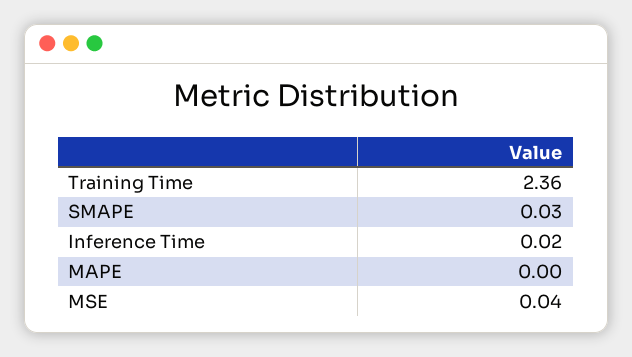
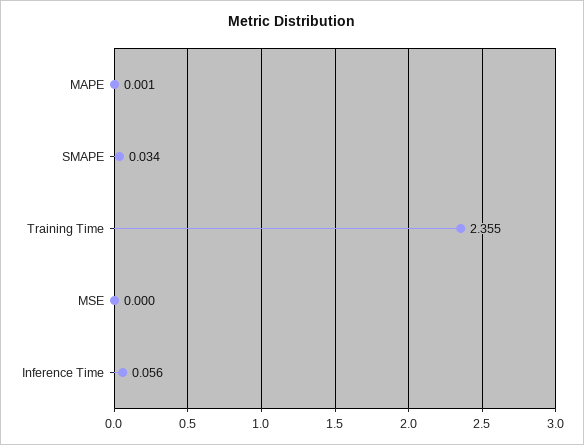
Inference Time: 0.02 -> 0.056
MSE: 0.04 -> 0

